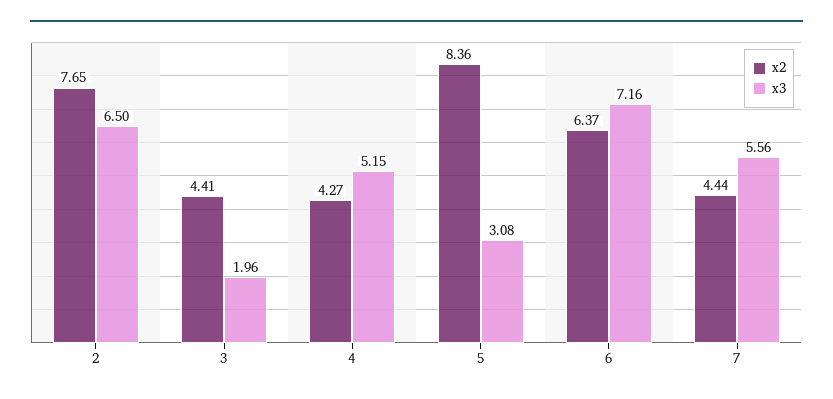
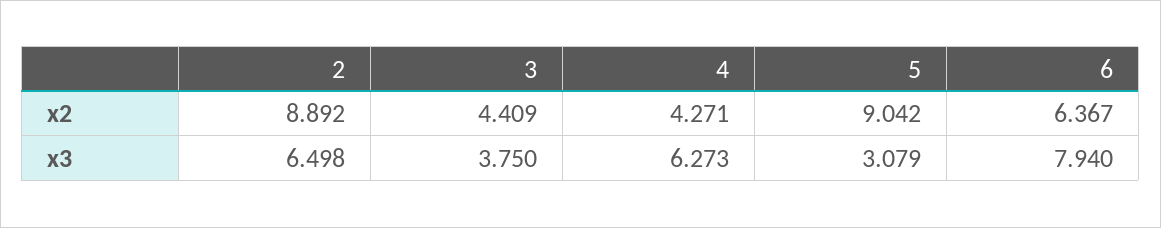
x2, 2: 7.65 -> 8.892
x3, 3: 1.96 -> 3.75
x3, 4: 5.15 -> 6.273
x2, 5: 8.36 -> 9.042
x3, 6: 7.16 -> 7.94
x2, 7: 4.44 -> none
x3, 7: 5.56 -> none

